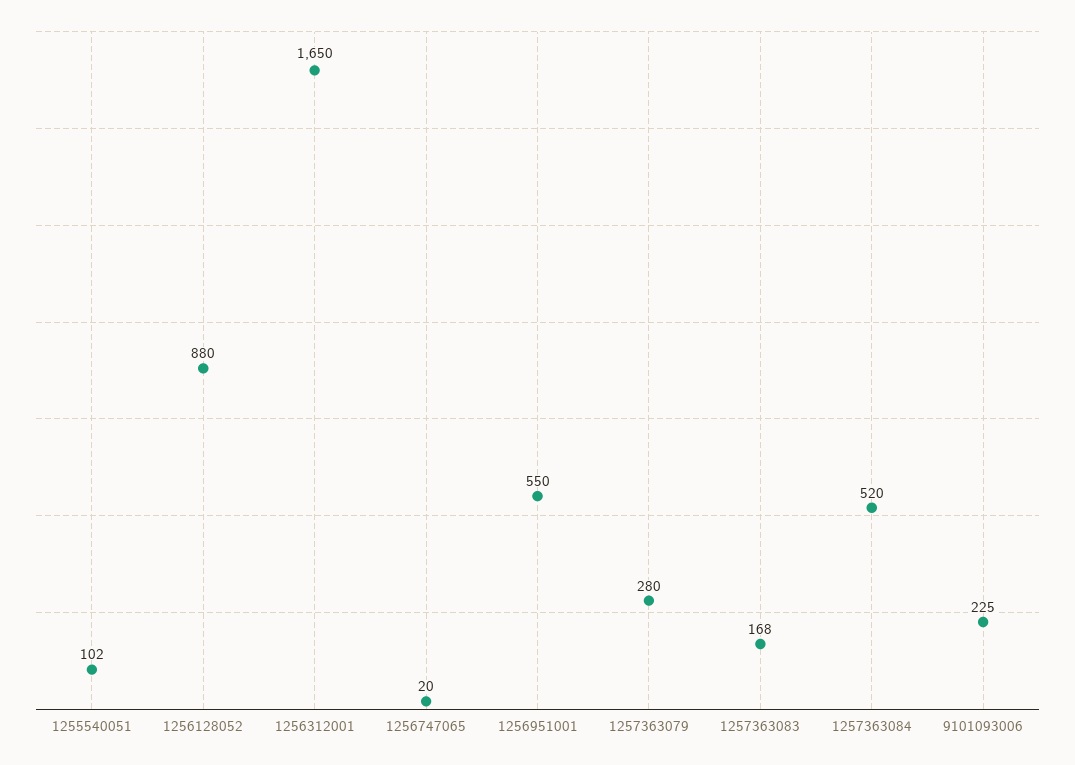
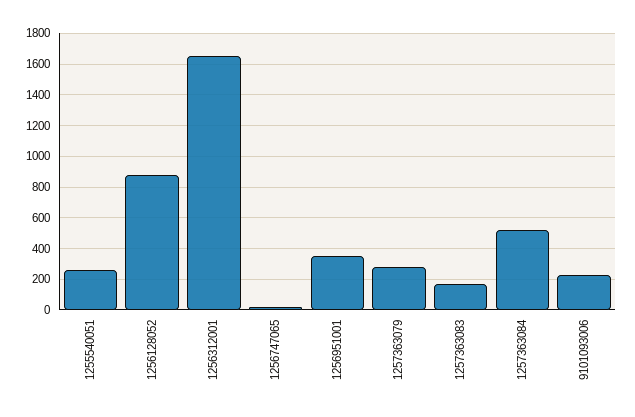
1255540051: 102 -> 250
1256951001: 550 -> 350

